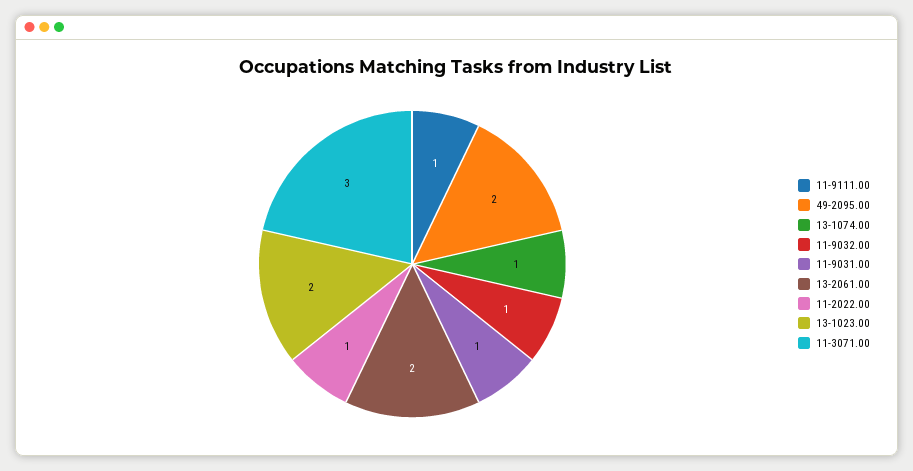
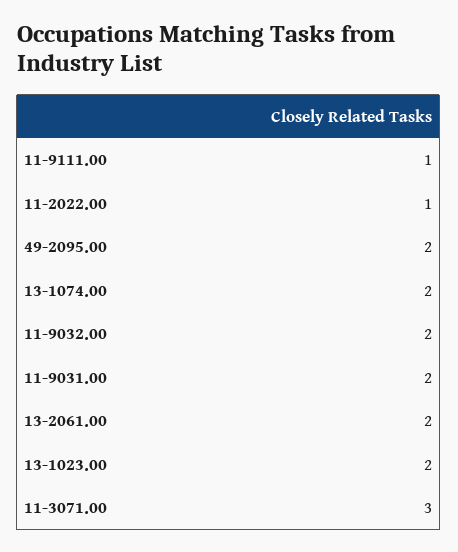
13-1074.00: 1 -> 2
11-9032.00: 1 -> 2
11-9031.00: 1 -> 2

